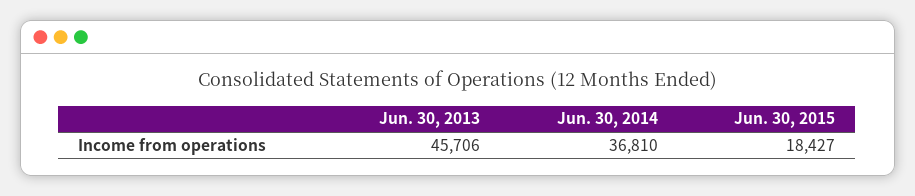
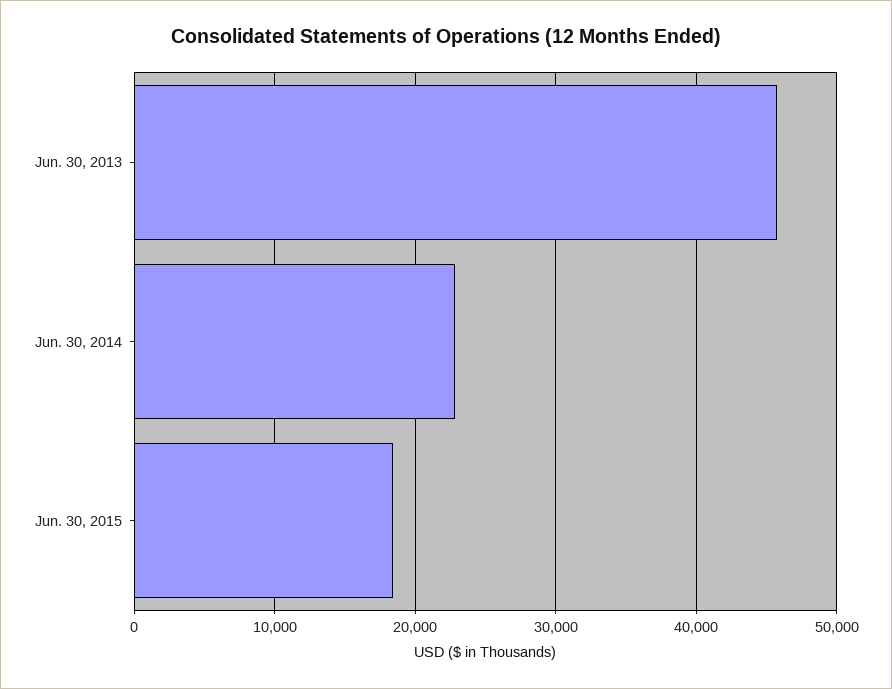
Jun. 30, 2014: 36810 -> 23000

